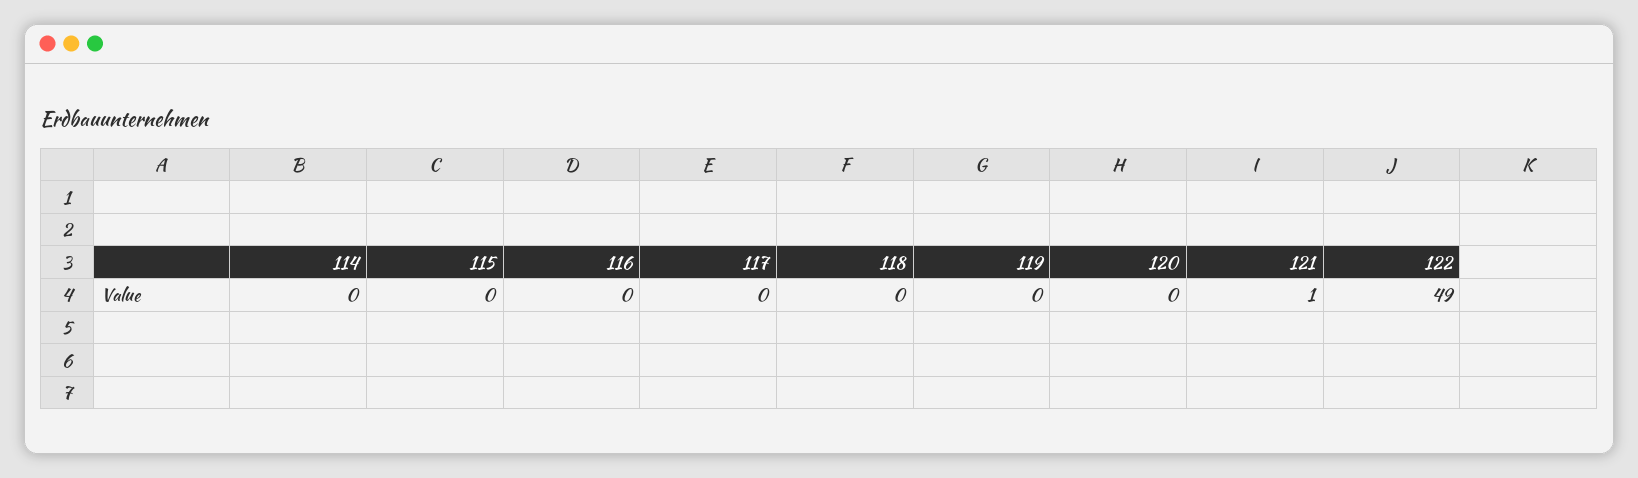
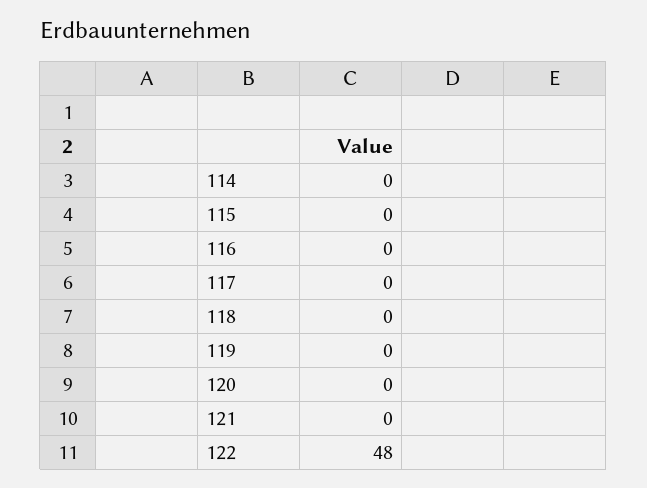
121: 1 -> 0
122: 49 -> 48

